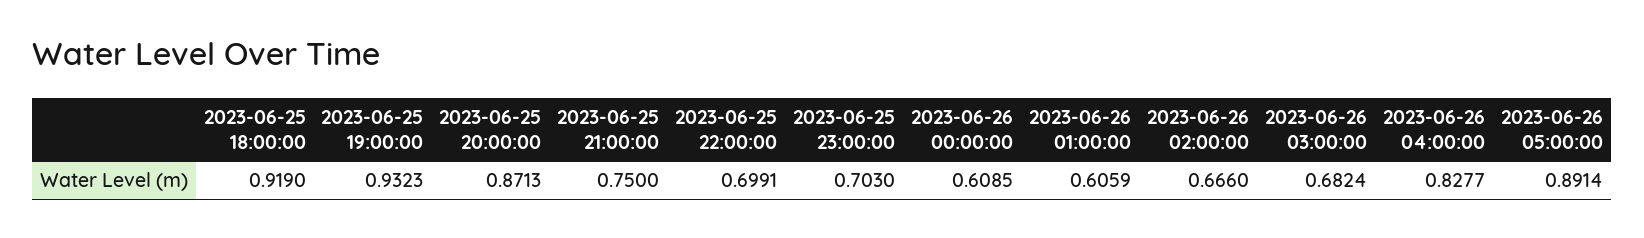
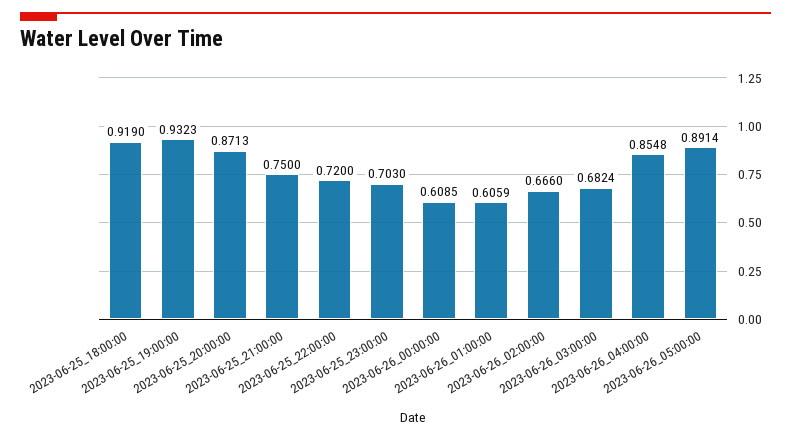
2023-06-25 22:00:00: 0.6991 -> 0.72
2023-06-26 04:00:00: 0.8277 -> 0.8548

